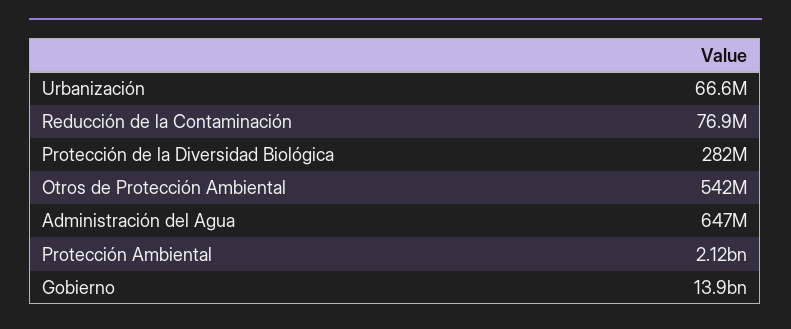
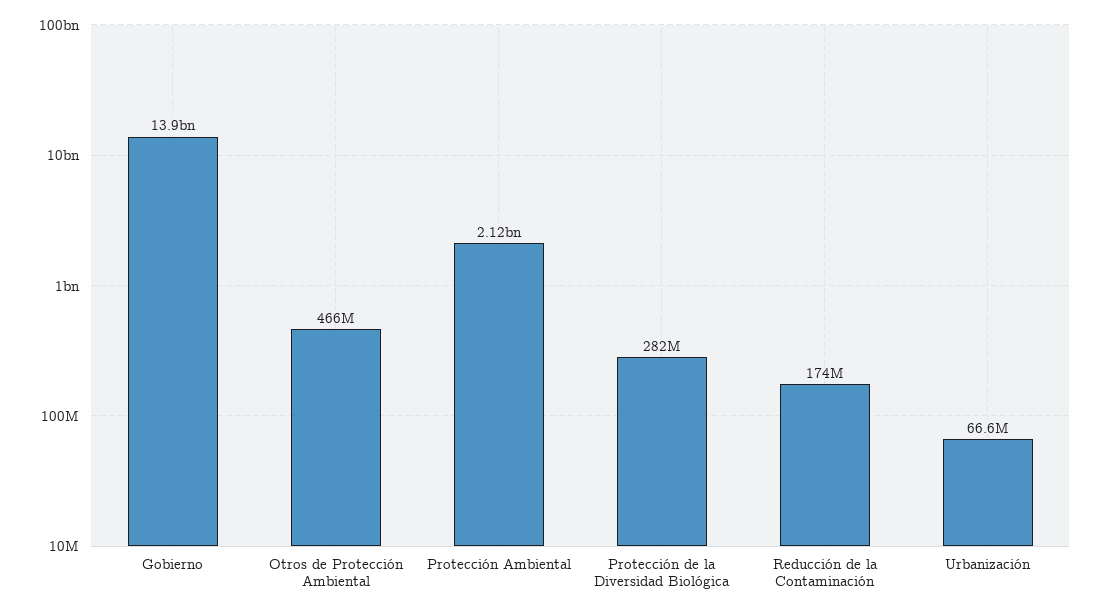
Reducción de la Contaminación: 76900000 -> 174000000
Otros de Protección Ambiental: 542000000 -> 466000000
Administración del Agua: 647000000 -> none

